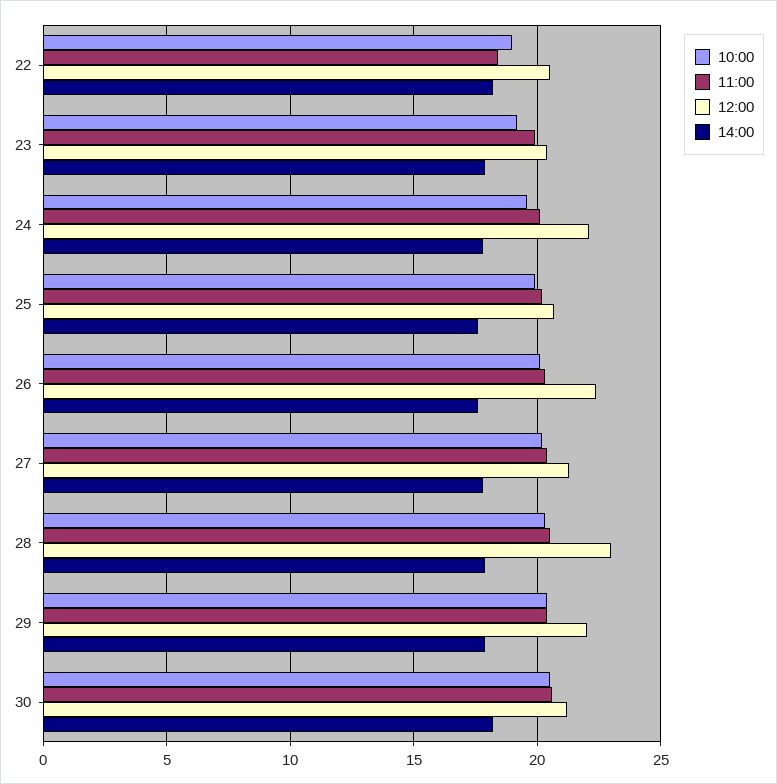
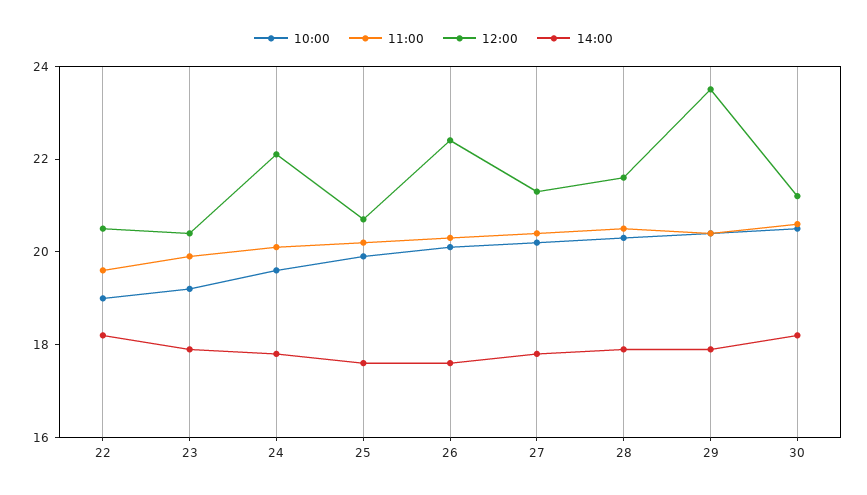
11:00, 22: 18.5 -> 19.5
12:00, 28: 23 -> 21.5
12:00, 29: 22 -> 23.5

